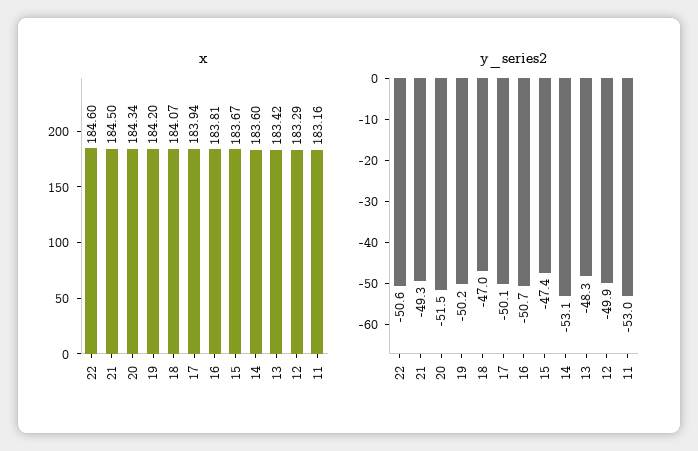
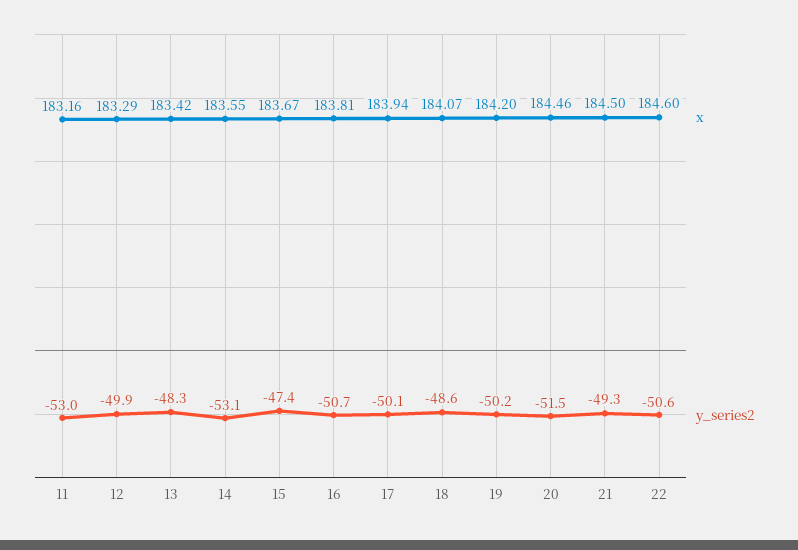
x, 20: 184.34 -> 184.46
x, 14: 183.6 -> 183.55
y_series2, 18: -47 -> -48.6

